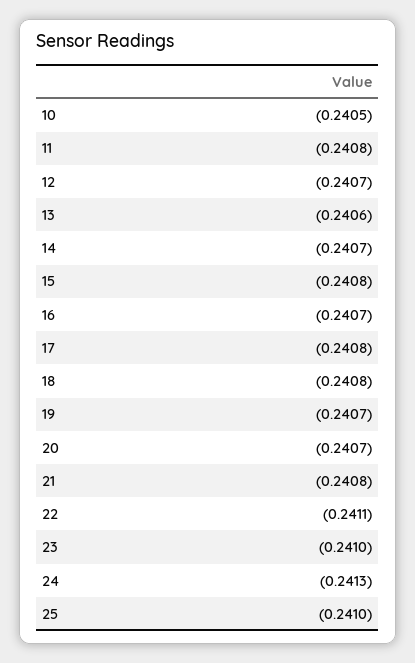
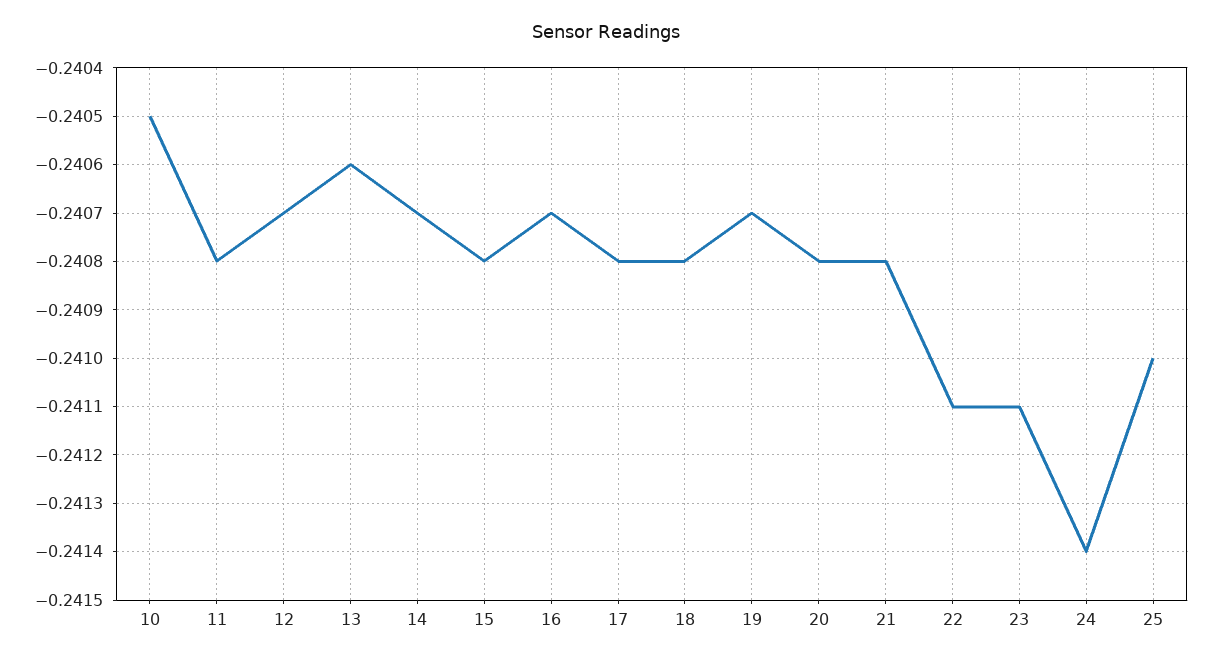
20: -0.2407 -> -0.2408
23: -0.241 -> -0.2411
24: -0.2413 -> -0.2414

